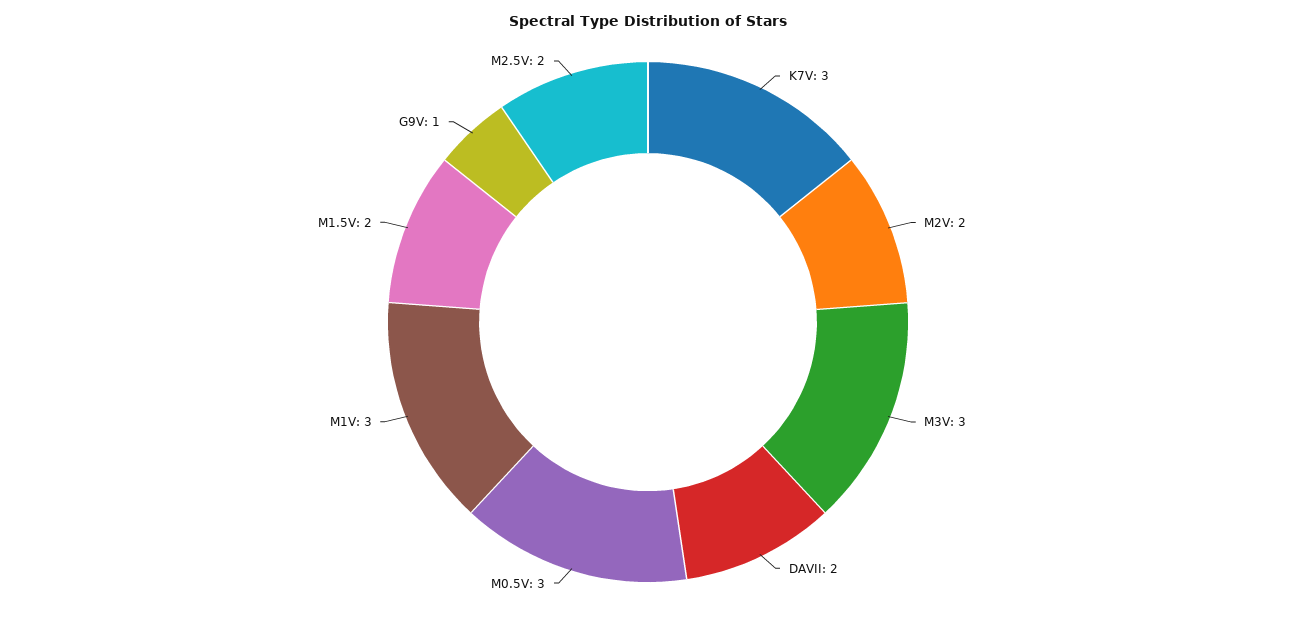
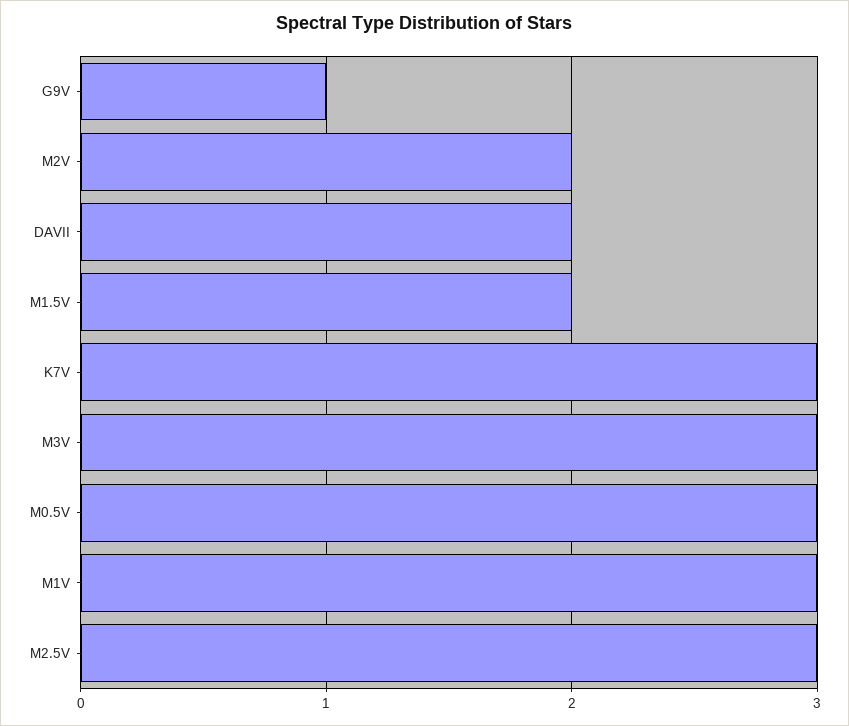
M2.5V: 2 -> 3

